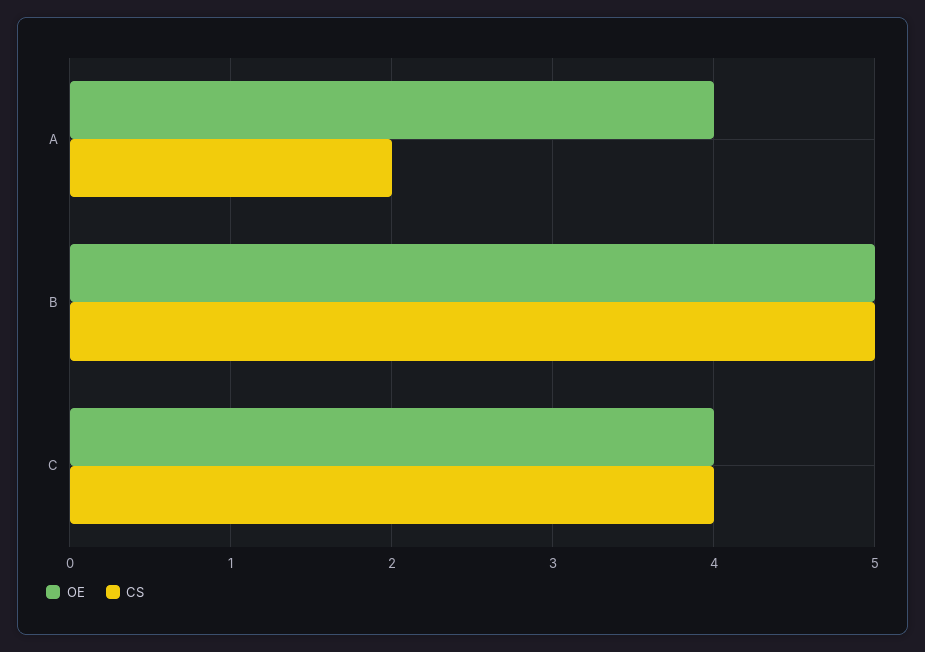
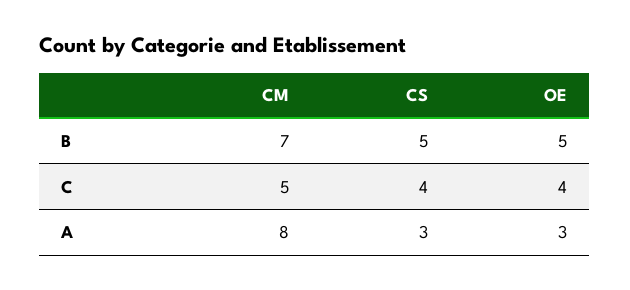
OE, A: 4 -> 3
CS, A: 2 -> 3
CM, B: none -> 7
CM, C: none -> 5
CM, A: none -> 8

